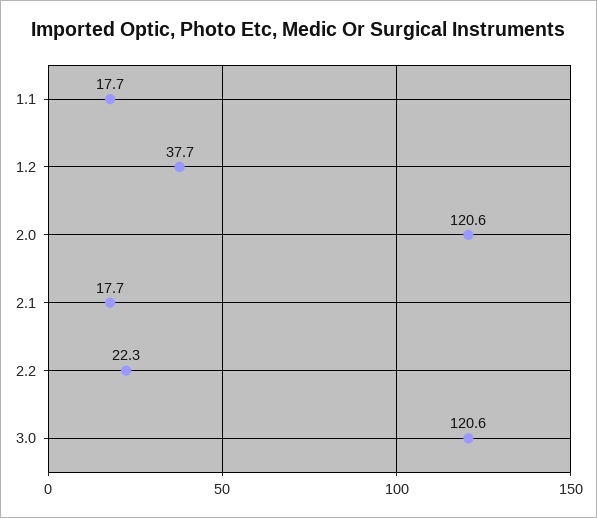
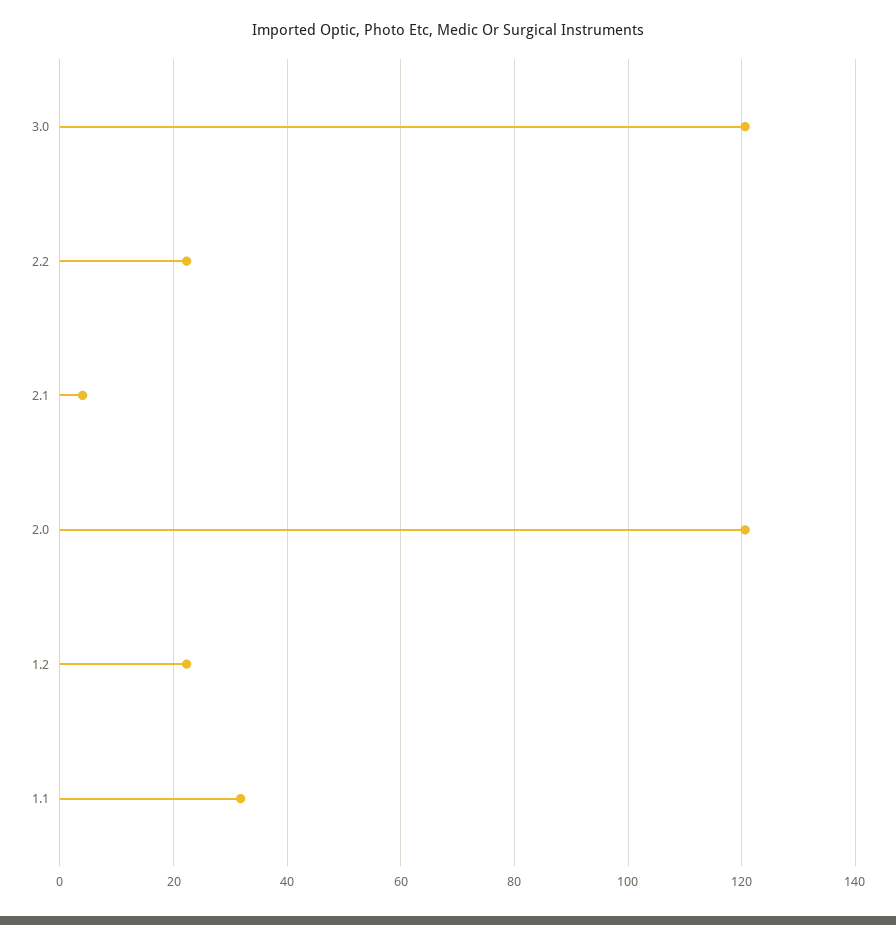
1.1: 17.7 -> 32
1.2: 37.7 -> 22
2.1: 17.7 -> 4

